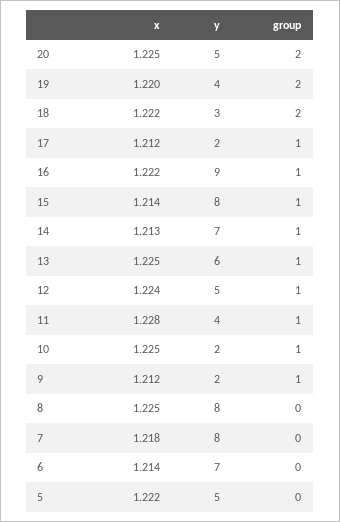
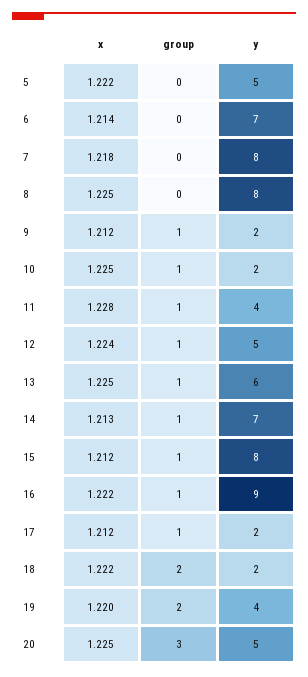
group, 20: 2 -> 3
y, 18: 3 -> 2
x, 15: 1.214 -> 1.212

